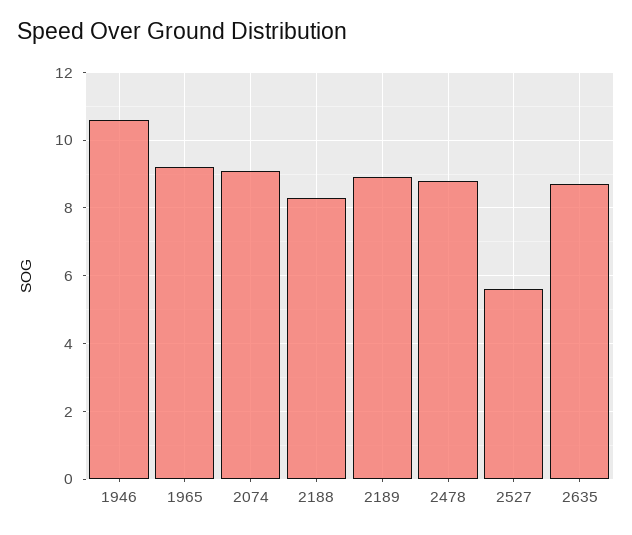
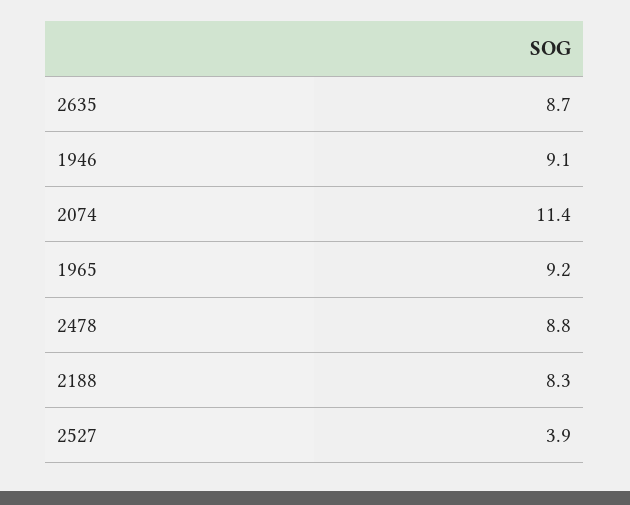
1946: 10.5 -> 9.1
2074: 9 -> 11.4
2189: 9 -> none
2527: 5.5 -> 3.9

